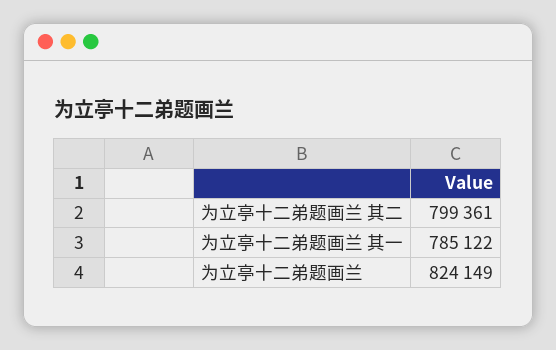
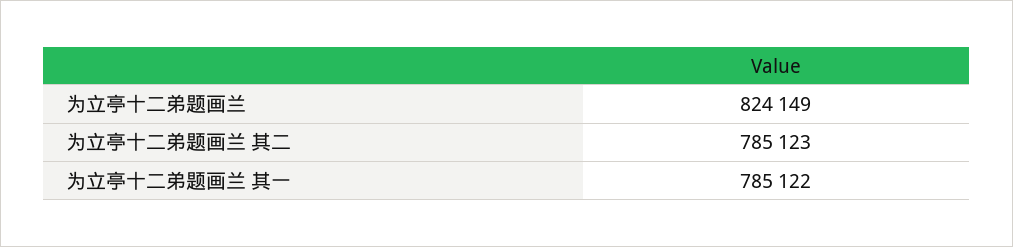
为立亭十二弟题画兰 其二: 799361 -> 785123

